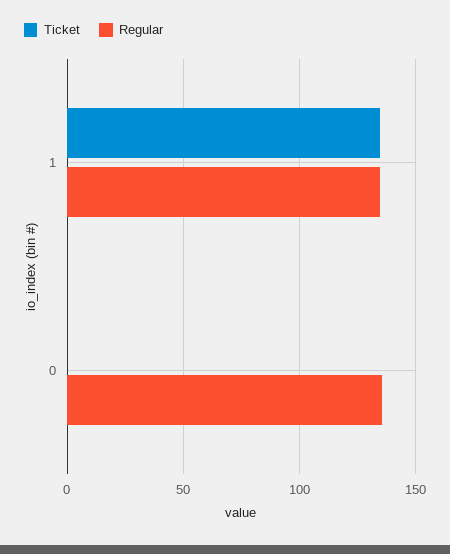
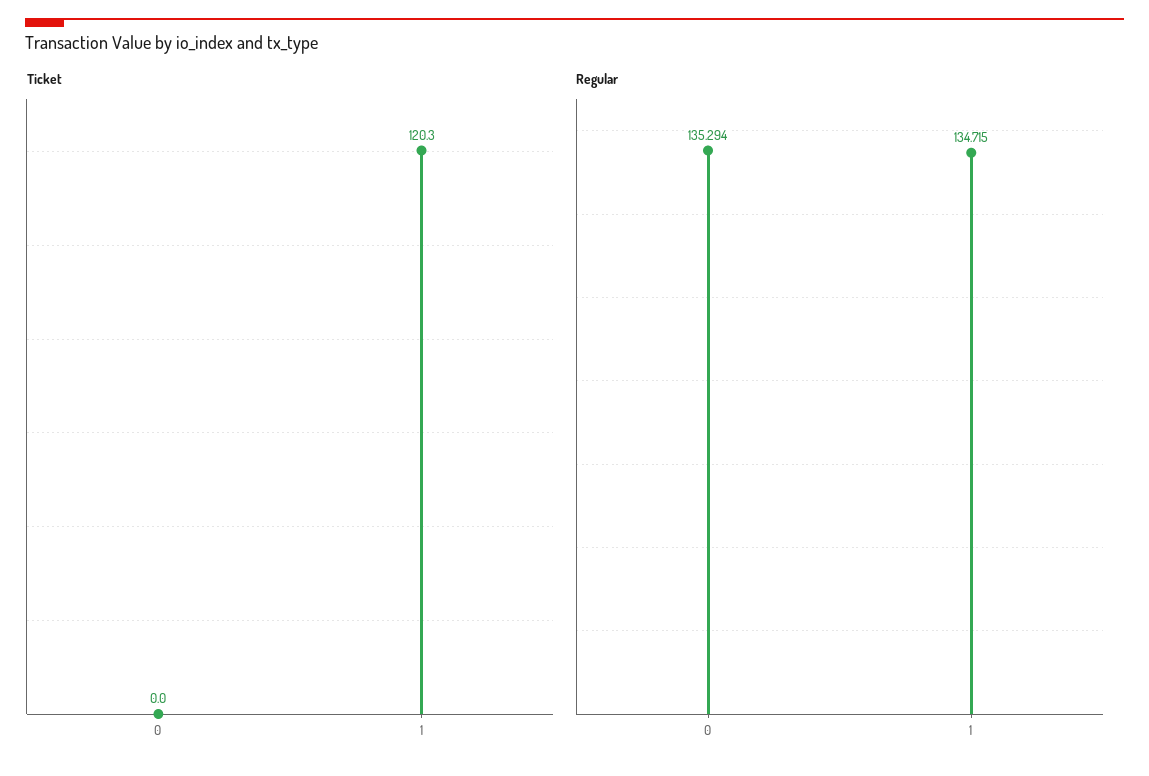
Ticket, 1: 135 -> 120.3

